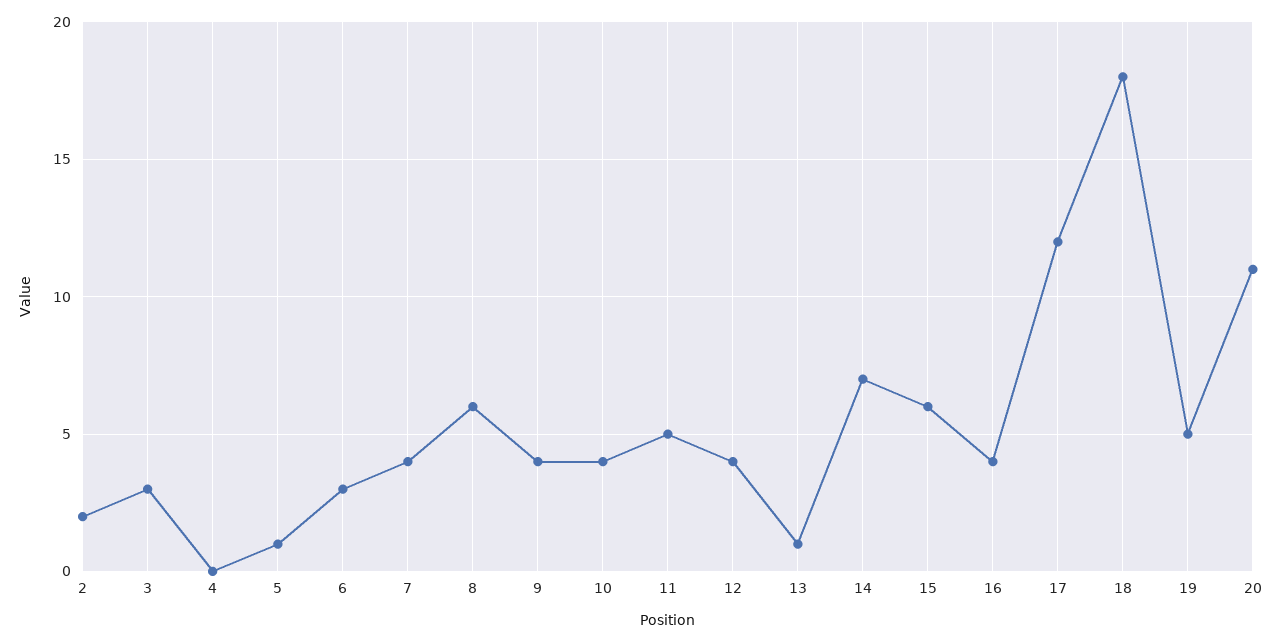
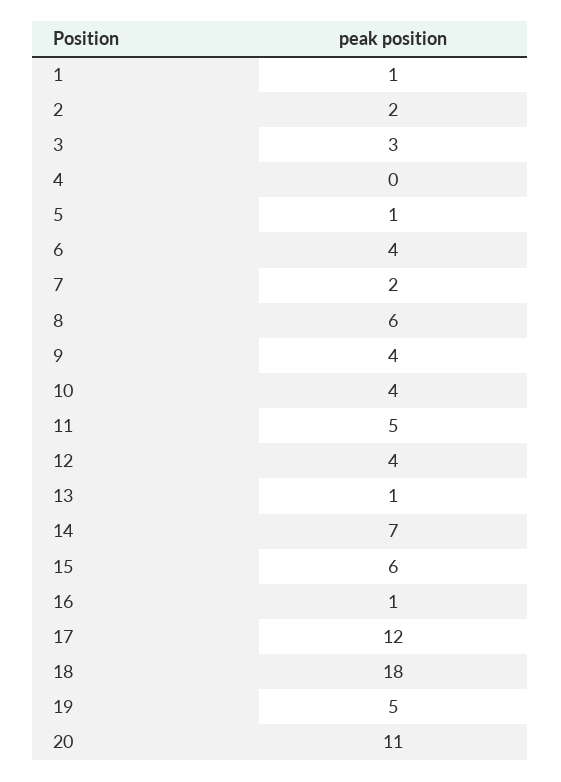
6: 3 -> 4
7: 4 -> 2
16: 4 -> 1
1: none -> 1

